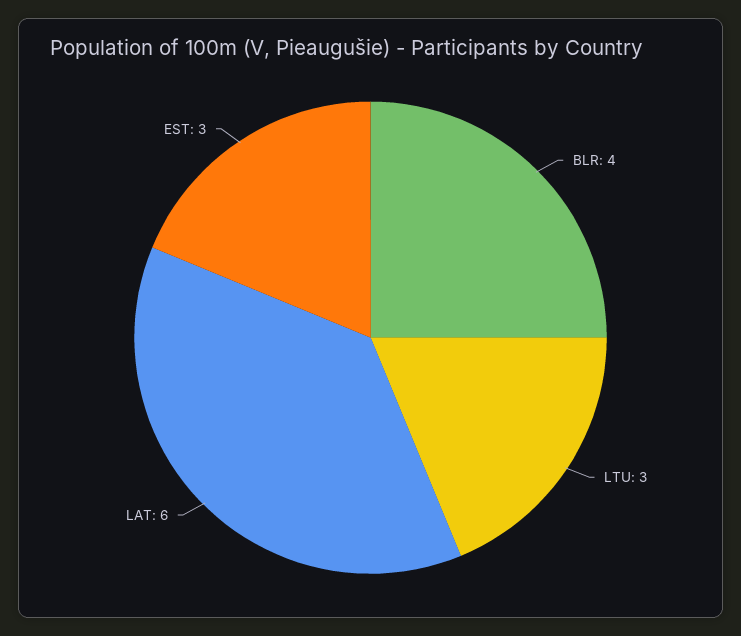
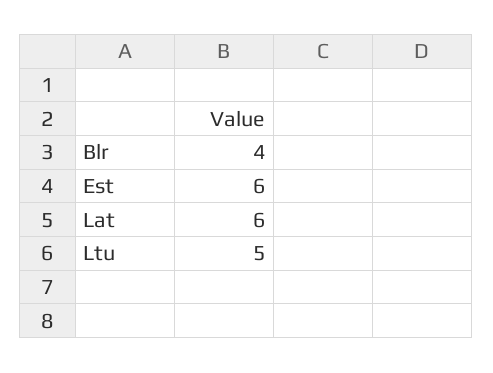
LTU: 3 -> 5
EST: 3 -> 6

